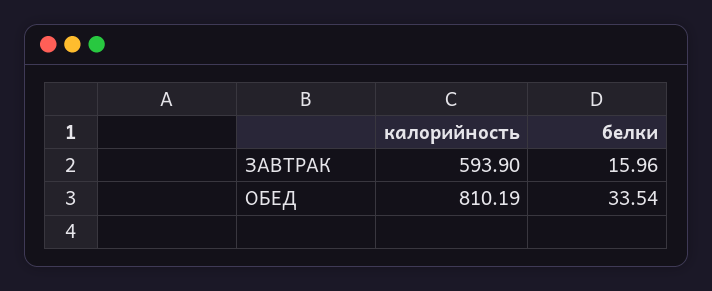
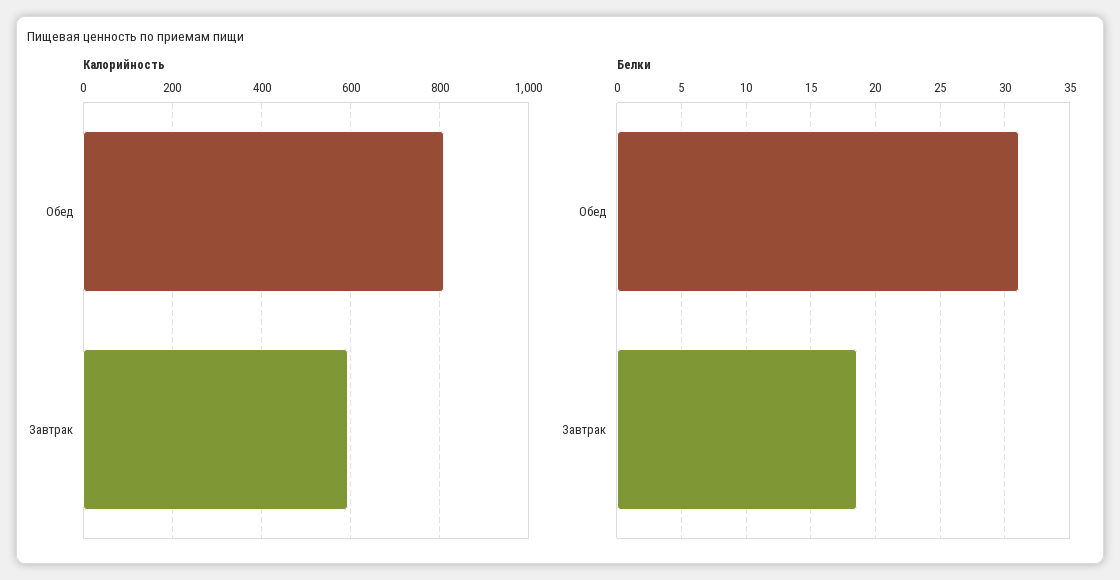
белки, ЗАВТРАК: 15.96 -> 18.5
белки, ОБЕД: 33.54 -> 31

